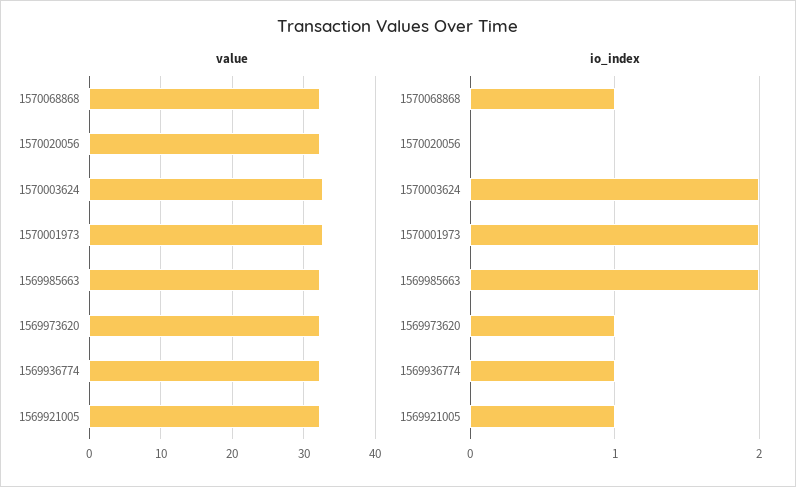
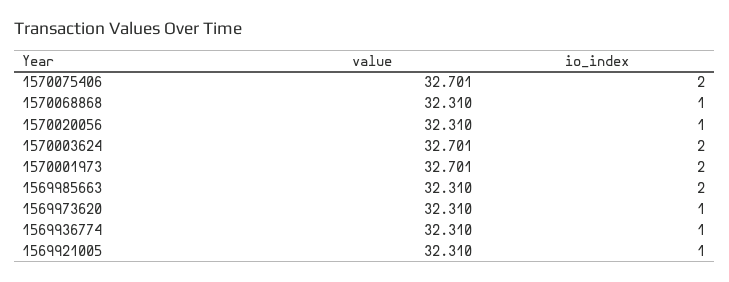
io_index, 1570020056: 0 -> 1
value, 1570075406: none -> 32.701
io_index, 1570075406: none -> 2

